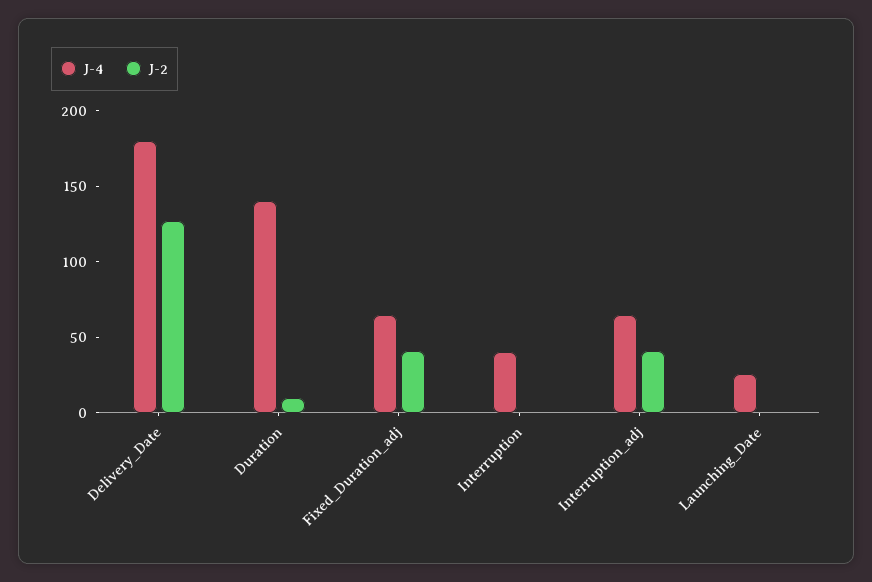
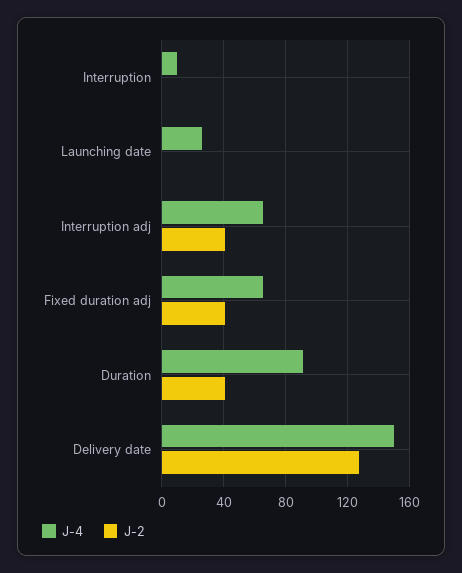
J-4, Delivery_Date: 180 -> 150
J-4, Duration: 140 -> 90
J-2, Duration: 10 -> 40
J-4, Interruption: 40 -> 10

